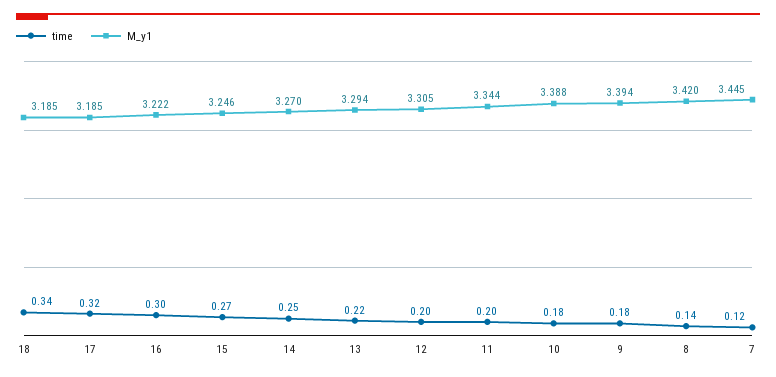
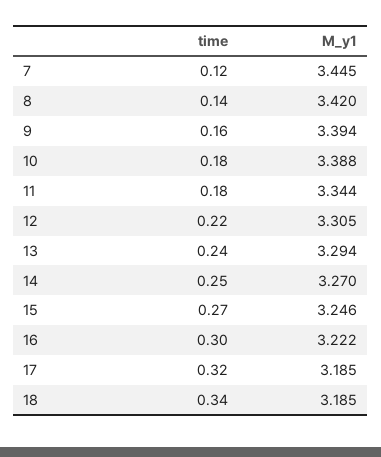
time, 13: 0.22 -> 0.24
time, 12: 0.2 -> 0.22
time, 11: 0.2 -> 0.18
time, 9: 0.18 -> 0.16

